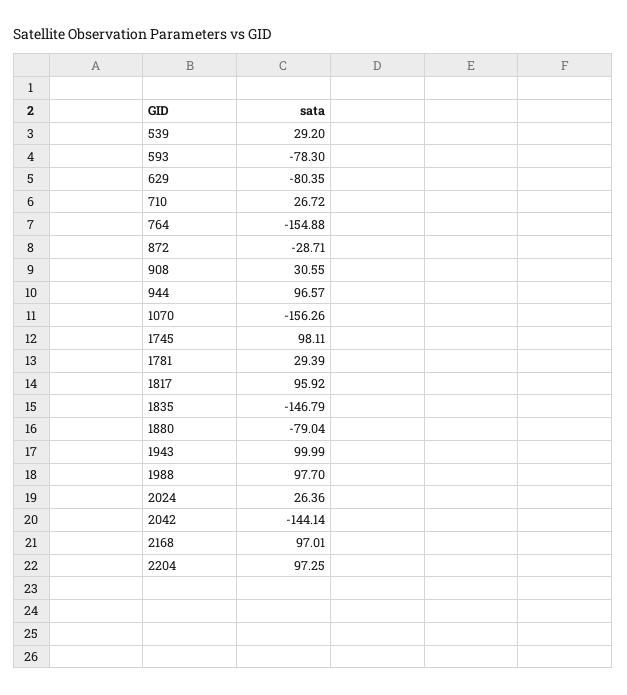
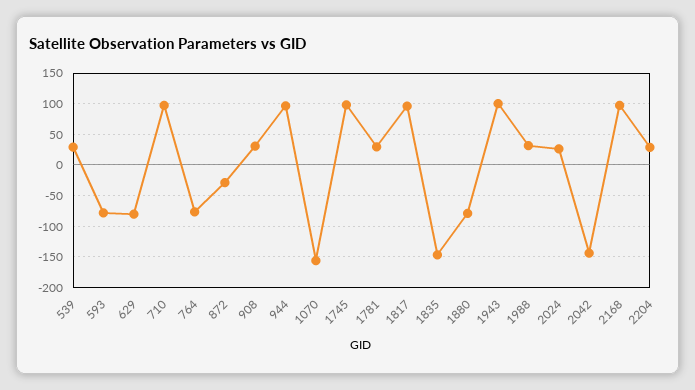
710: 26.72 -> 100
764: -154.88 -> -80
1988: 97.7 -> 30
2204: 97.25 -> 30

